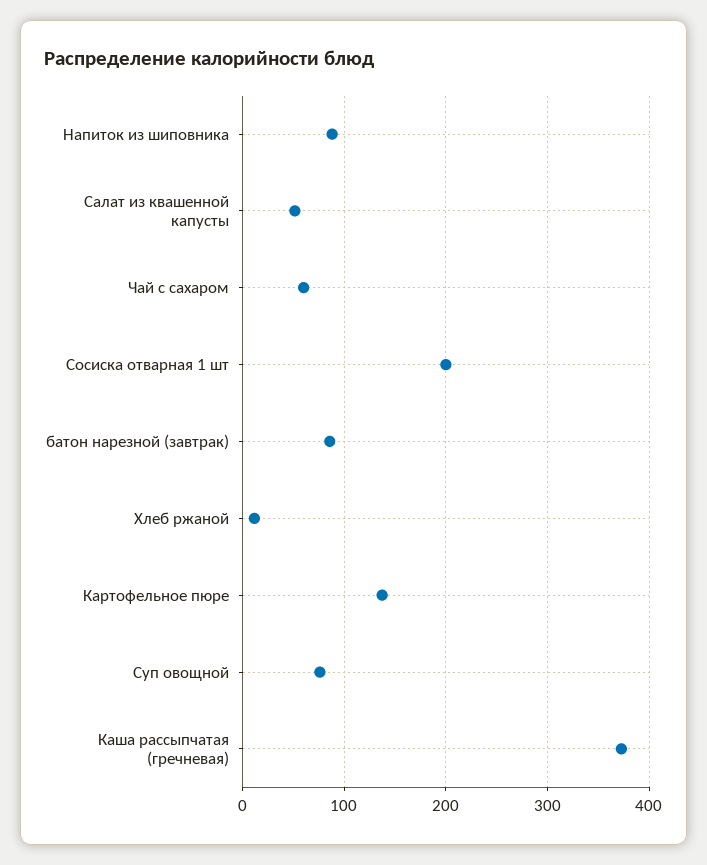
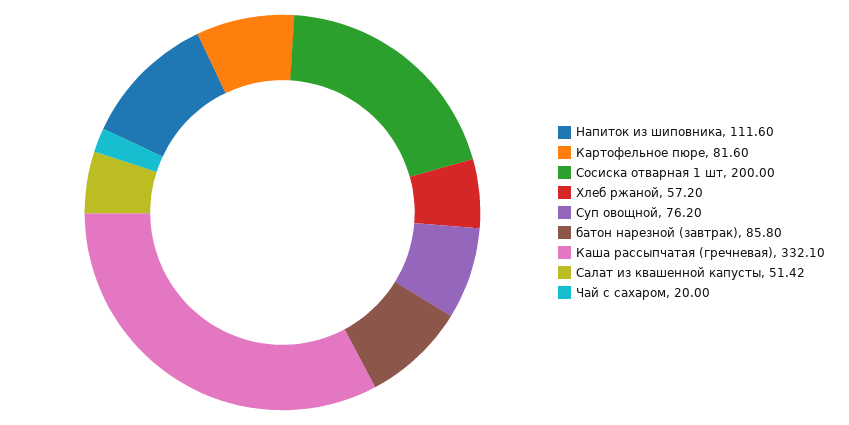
Напиток из шиповника: 90 -> 111.6
Чай с сахаром: 60 -> 20
Хлеб ржаной: 10 -> 57.2
Картофельное пюре: 140 -> 81.6
Каша рассыпчатая (гречневая): 370 -> 332.1

